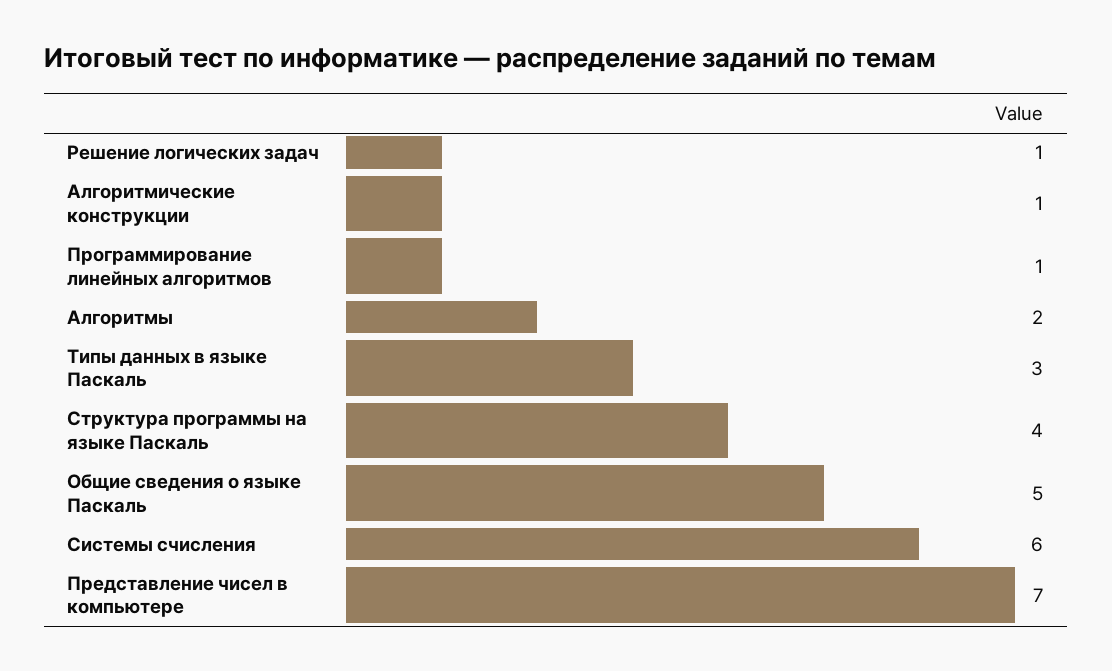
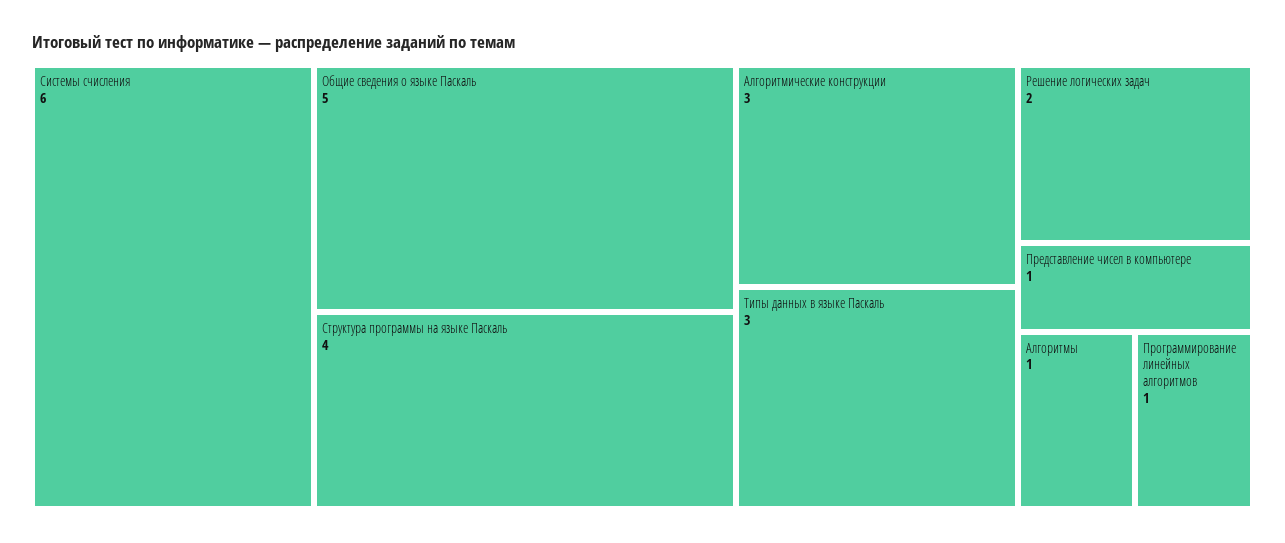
Решение логических задач: 1 -> 2
Алгоритмические конструкции: 1 -> 3
Алгоритмы: 2 -> 1
Представление чисел в компьютере: 7 -> 1

